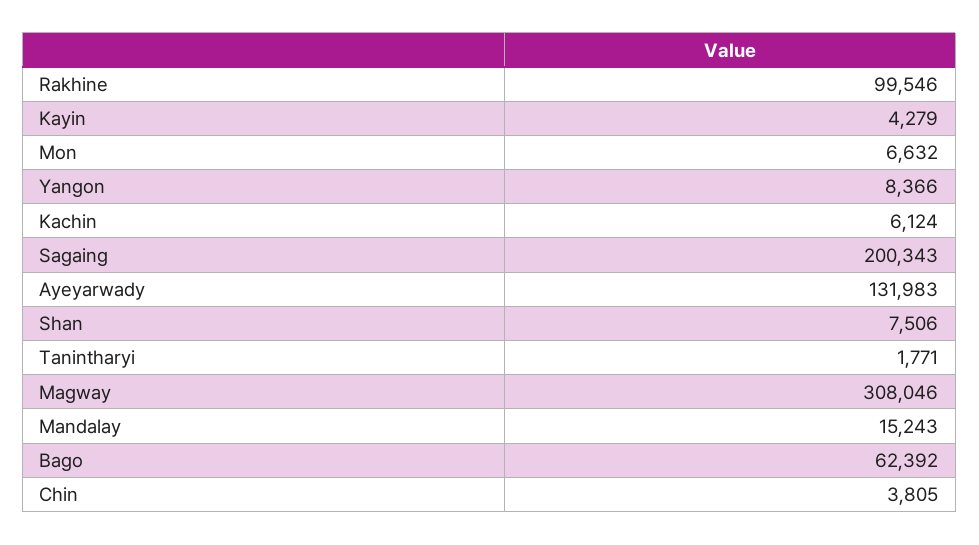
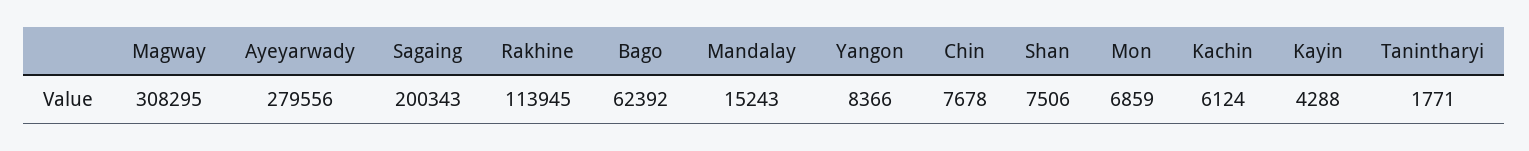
Rakhine: 99546 -> 113945
Kayin: 4279 -> 4288
Mon: 6632 -> 6859
Ayeyarwady: 131983 -> 279556
Magway: 308046 -> 308295
Chin: 3805 -> 7678

